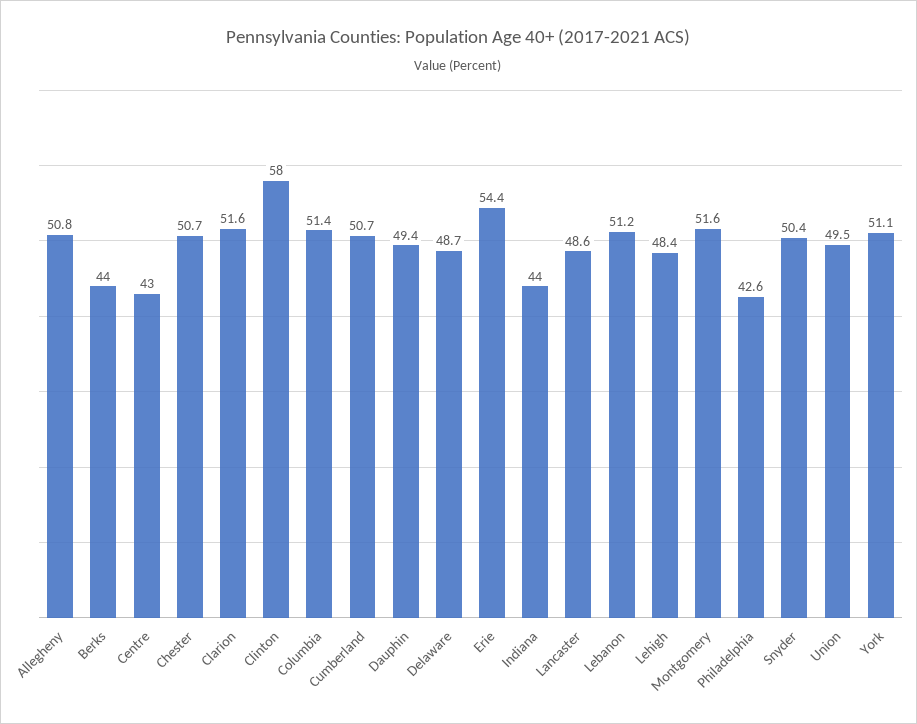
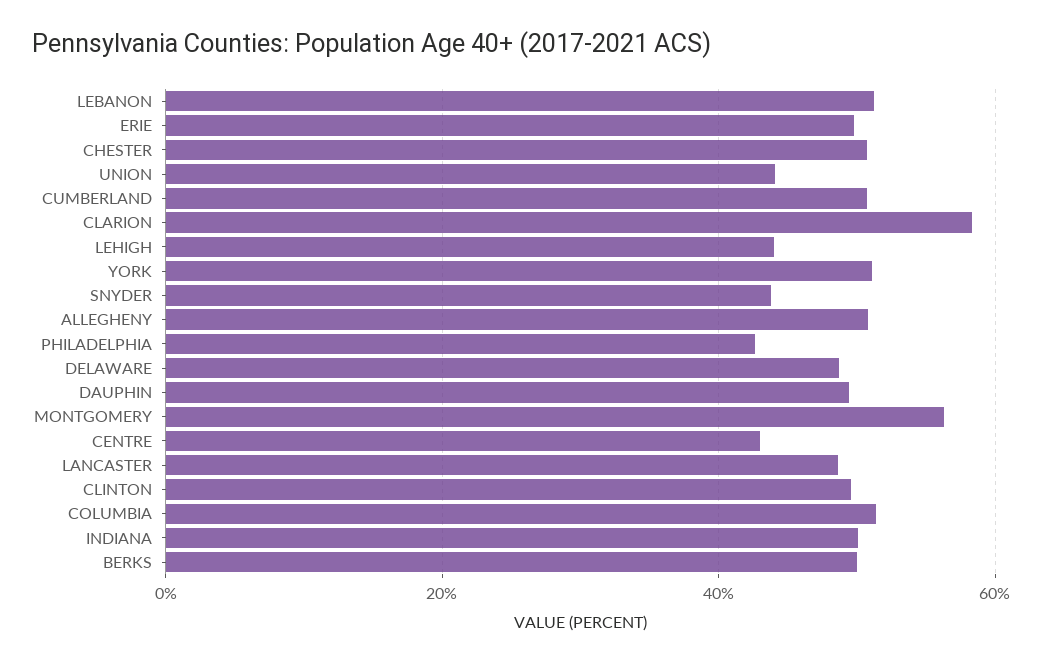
Berks: 44 -> 50
Clarion: 51.6 -> 58
Clinton: 58 -> 50
Erie: 54.4 -> 50
Indiana: 44 -> 50
Lehigh: 48.4 -> 44
Montgomery: 51.6 -> 56
Snyder: 50.4 -> 44
Union: 49.5 -> 44

